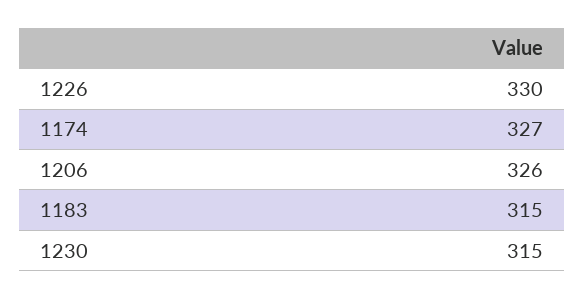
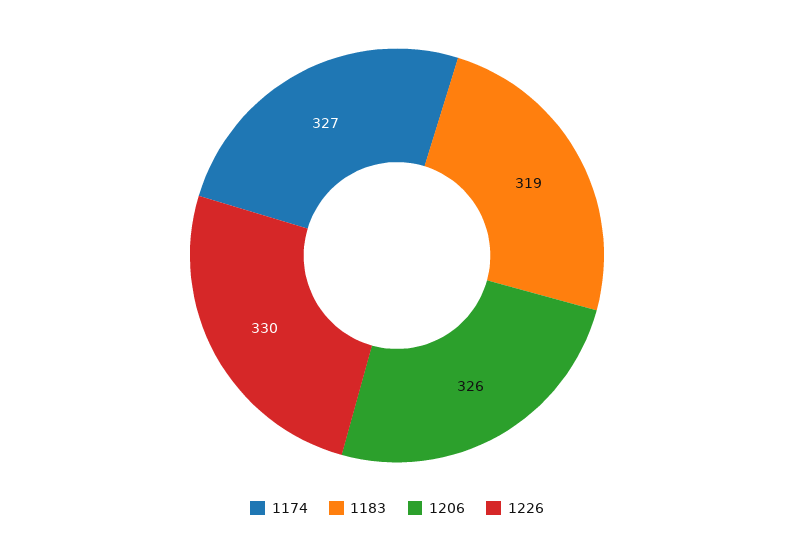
1183: 315 -> 319
1230: 315 -> none

